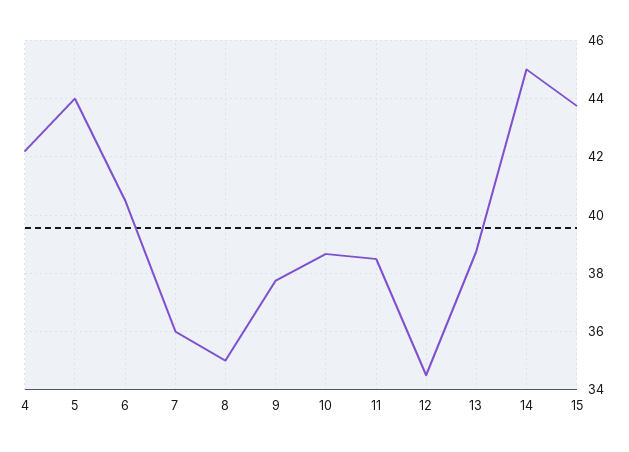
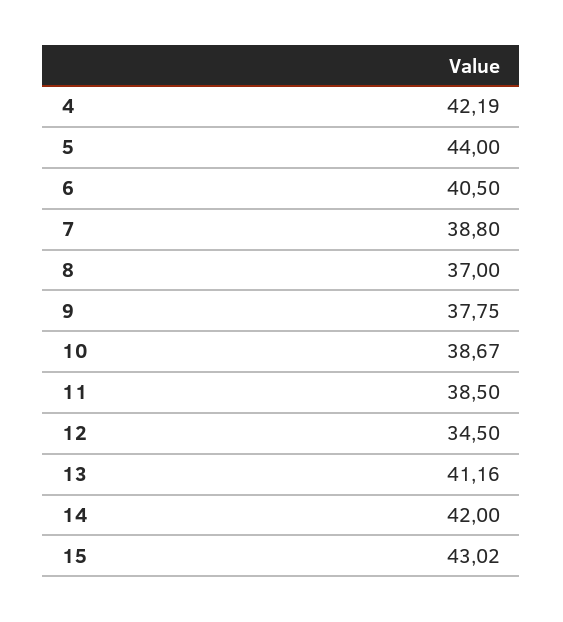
7: 36 -> 38.8
8: 35 -> 37
13: 38.75 -> 41.16
14: 45 -> 42
15: 43.75 -> 43.02

